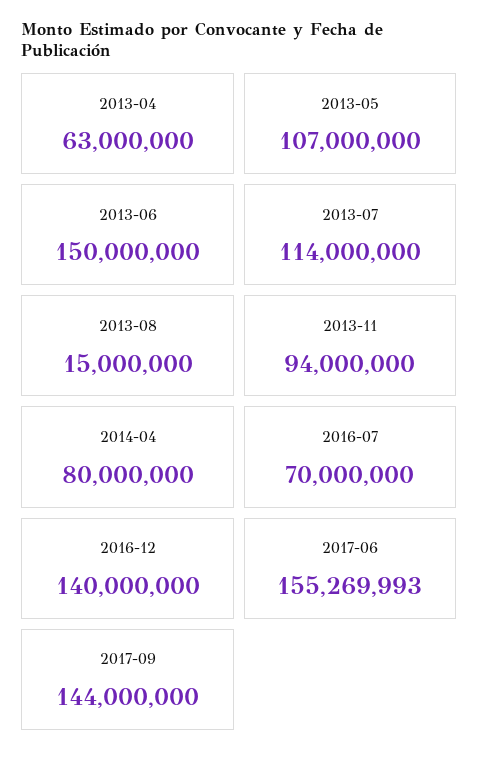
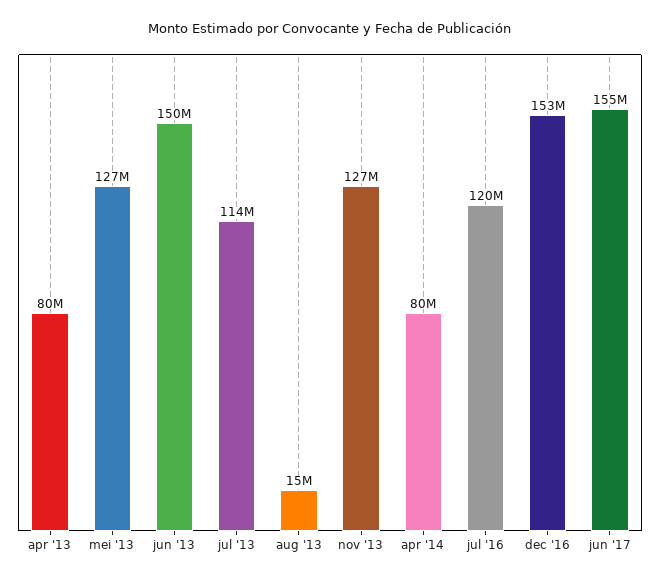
2013-04: 63000000 -> 80000000
2013-05: 107000000 -> 127000000
2013-11: 94000000 -> 127000000
2016-07: 70000000 -> 120000000
2016-12: 140000000 -> 153000000
2017-09: 144000000 -> none

